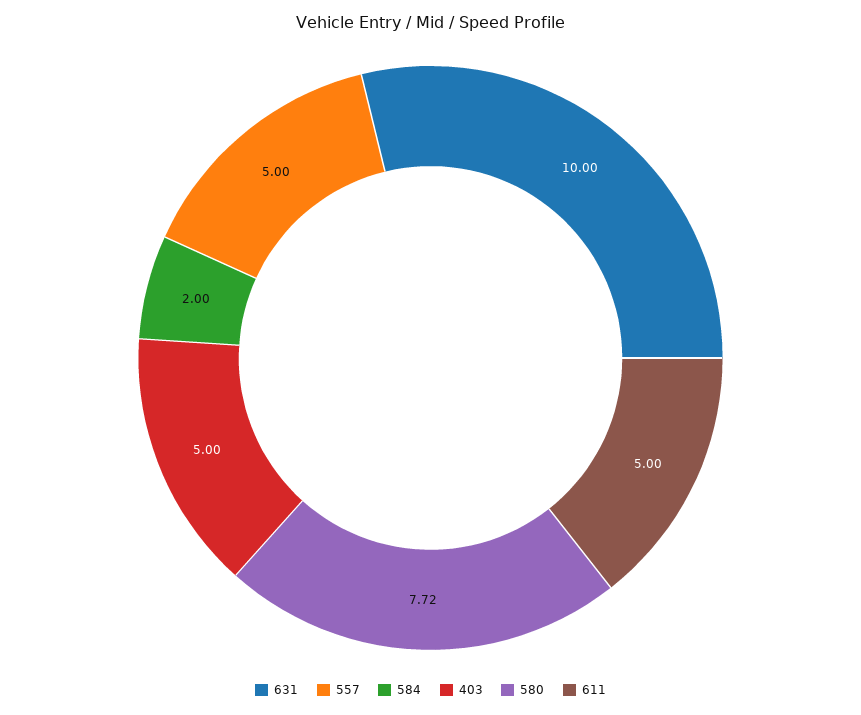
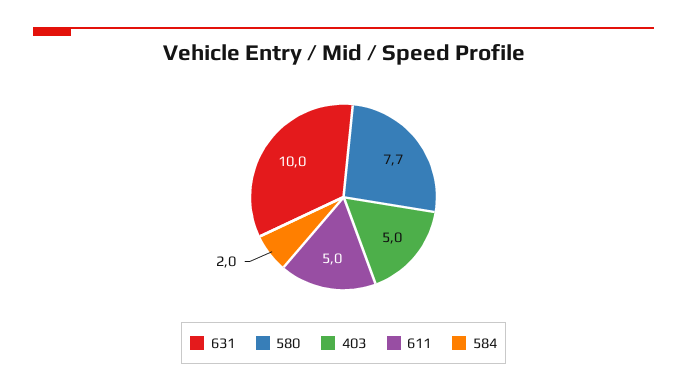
557: 5 -> none

